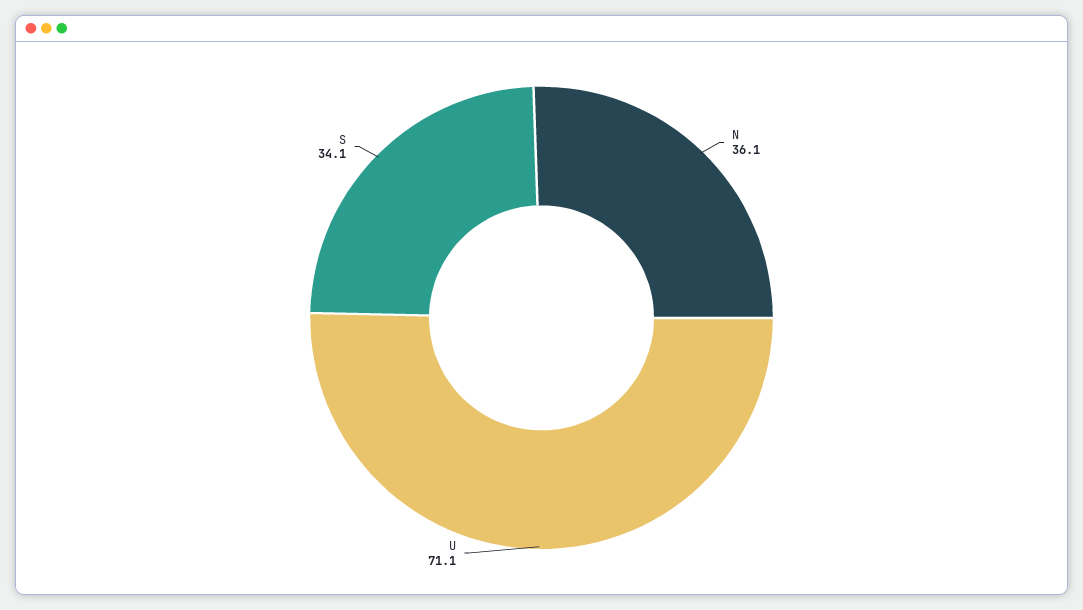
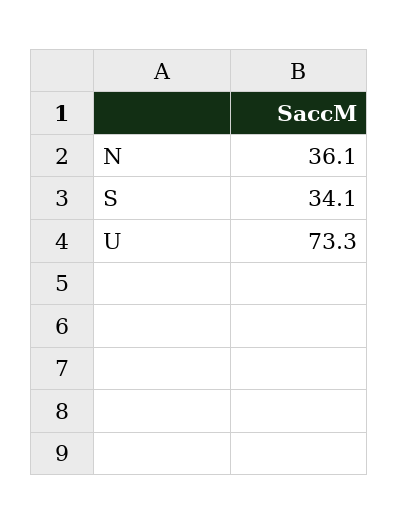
U: 71.1 -> 73.3

